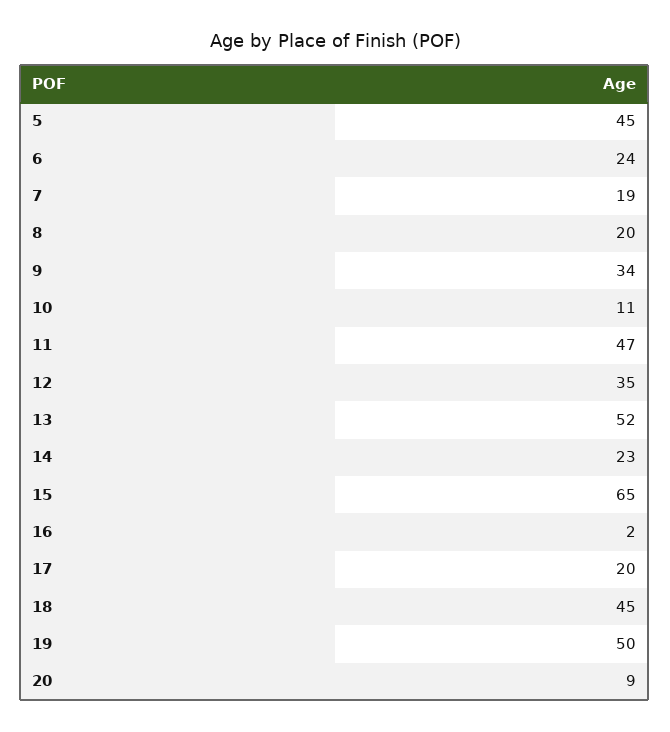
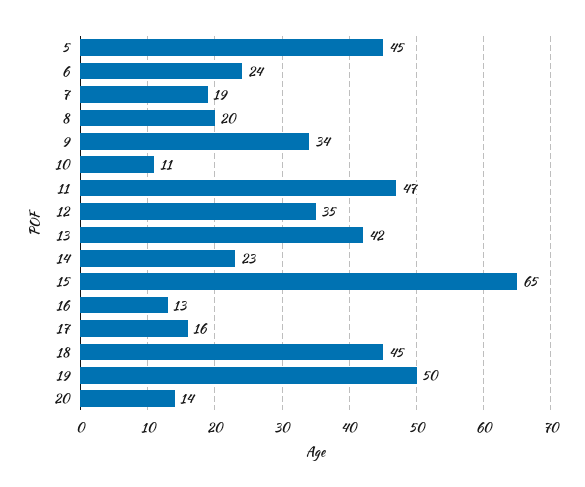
13: 52 -> 42
16: 2 -> 13
17: 20 -> 16
20: 9 -> 14

